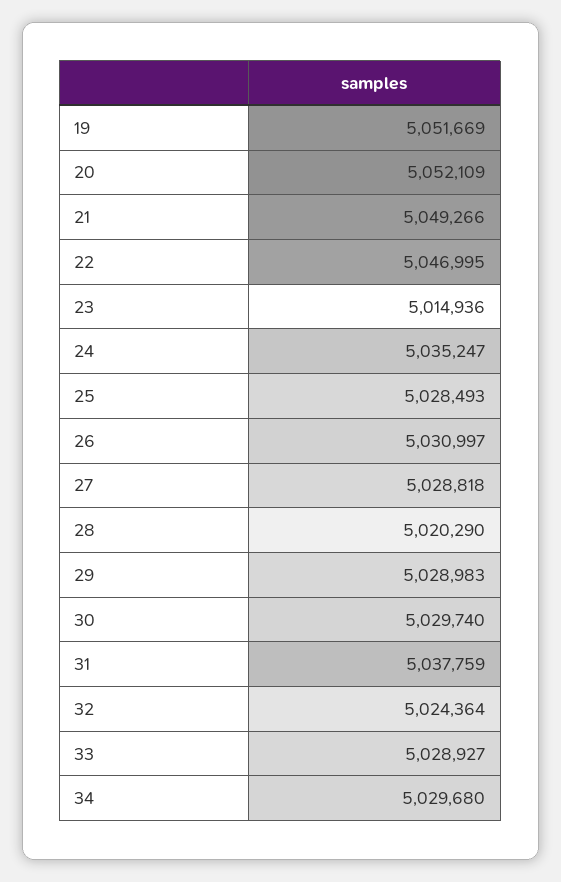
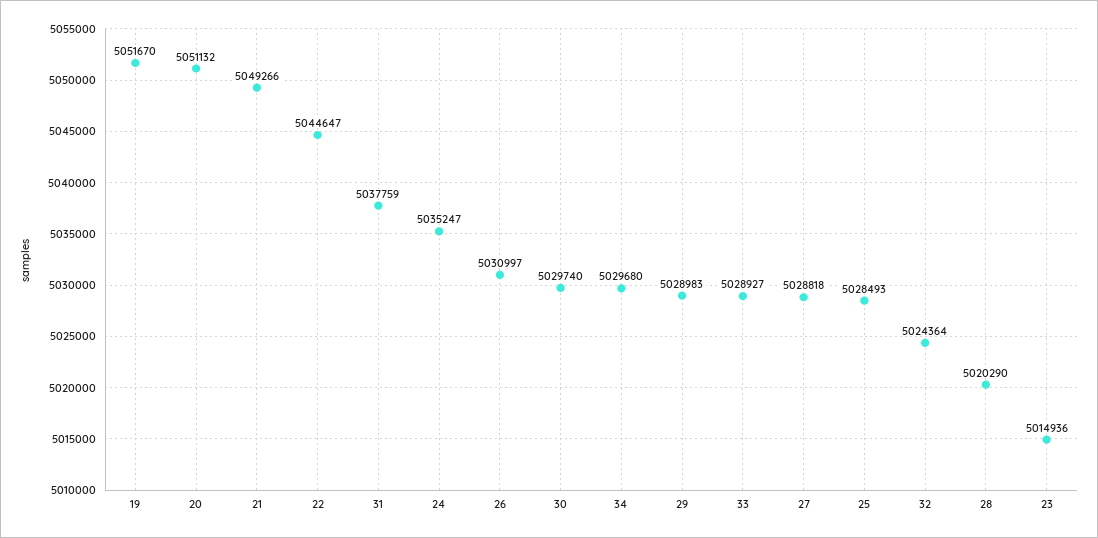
19: 5051669 -> 5051670
20: 5052109 -> 5051132
22: 5046995 -> 5044647

